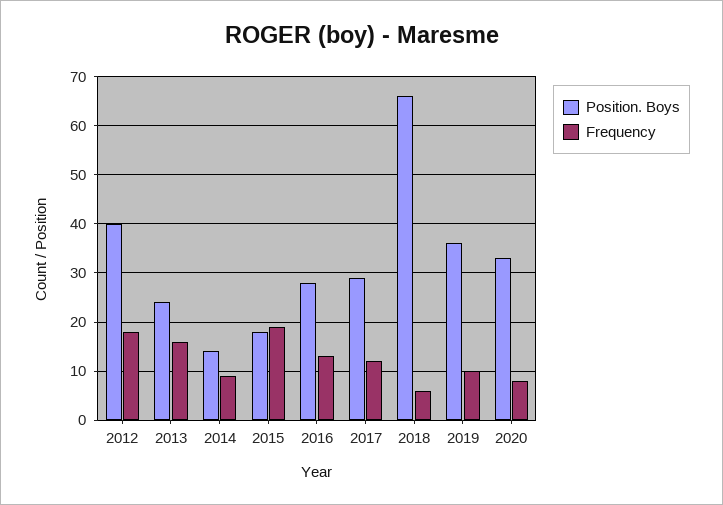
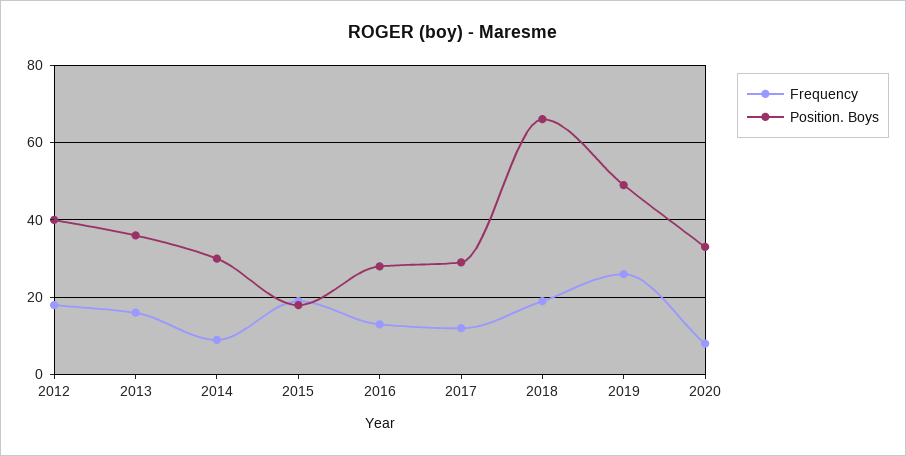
Position. Boys, 2013: 25 -> 35
Position. Boys, 2014: 15 -> 30
Frequency, 2018: 5 -> 20
Position. Boys, 2019: 35 -> 50
Frequency, 2019: 10 -> 25

